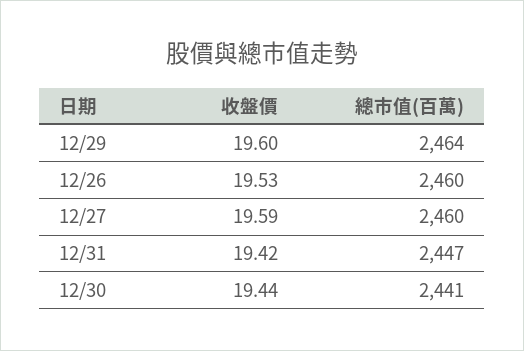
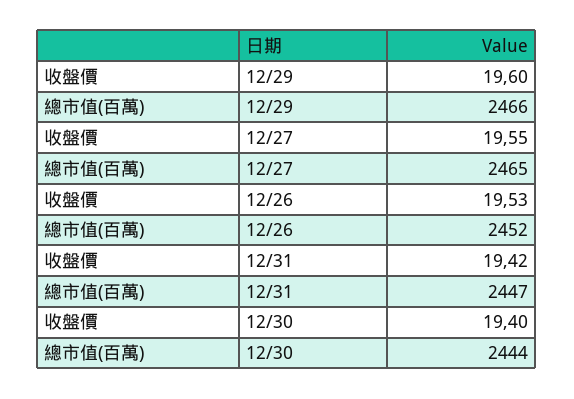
總市值(百萬), 12/29: 2464 -> 2466
總市值(百萬), 12/26: 2460 -> 2452
收盤價, 12/27: 19.59 -> 19.55
總市值(百萬), 12/27: 2460 -> 2465
收盤價, 12/30: 19.44 -> 19.4
總市值(百萬), 12/30: 2441 -> 2444

